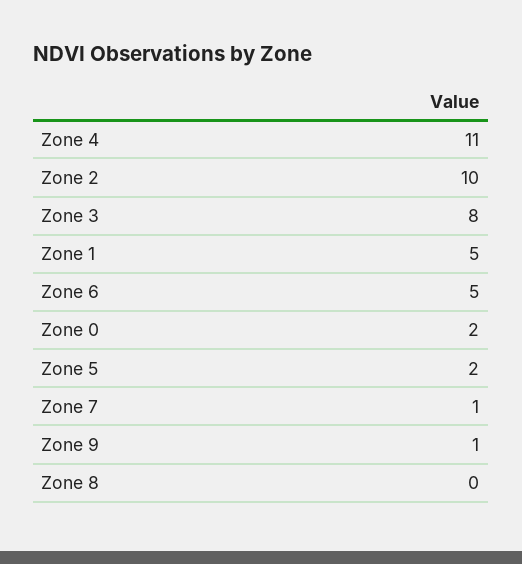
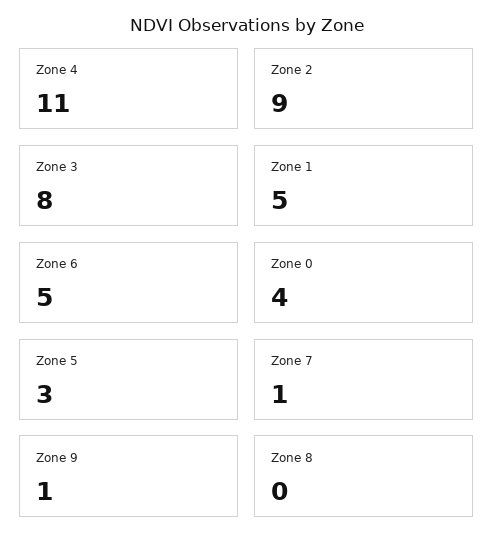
Zone 2: 10 -> 9
Zone 0: 2 -> 4
Zone 5: 2 -> 3

